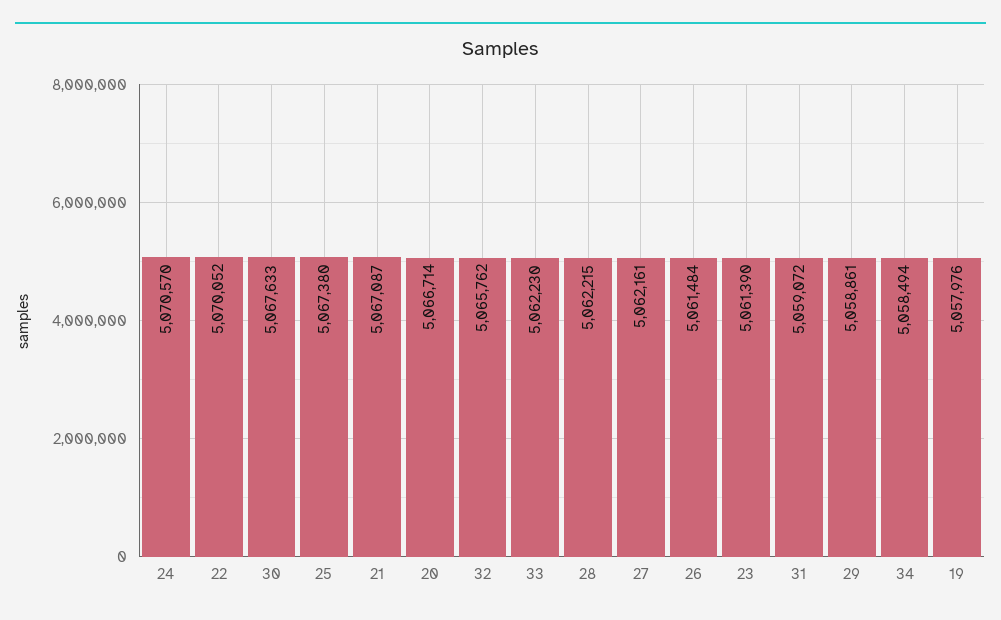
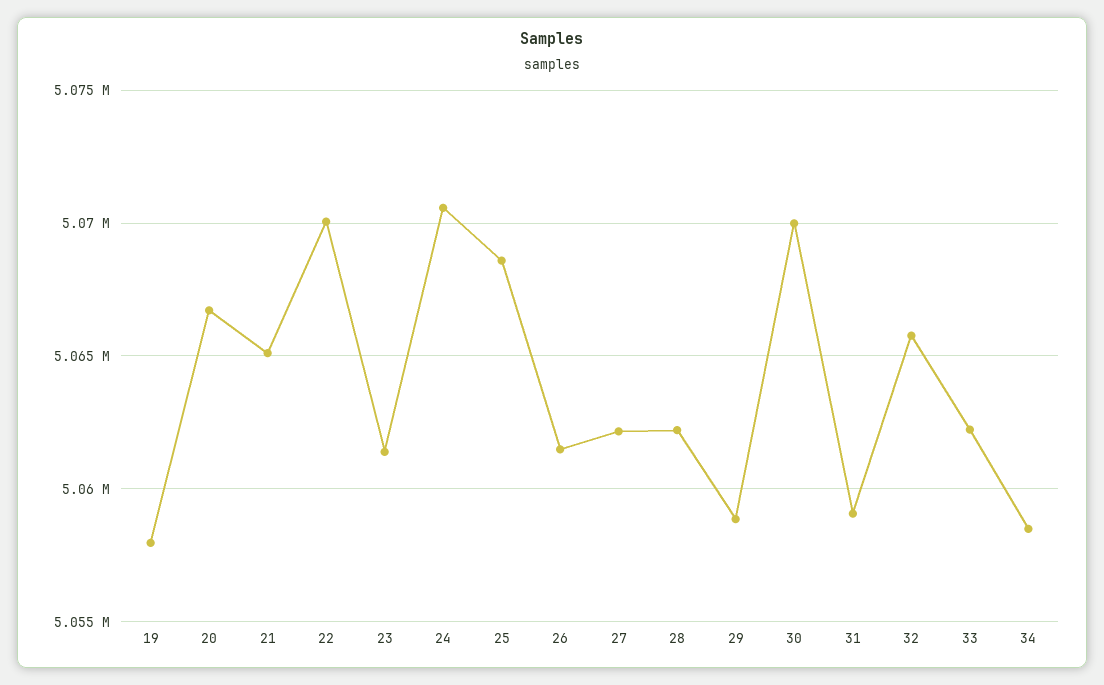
30: 5067633 -> 5070000
25: 5067380 -> 5068500
21: 5067087 -> 5065000

